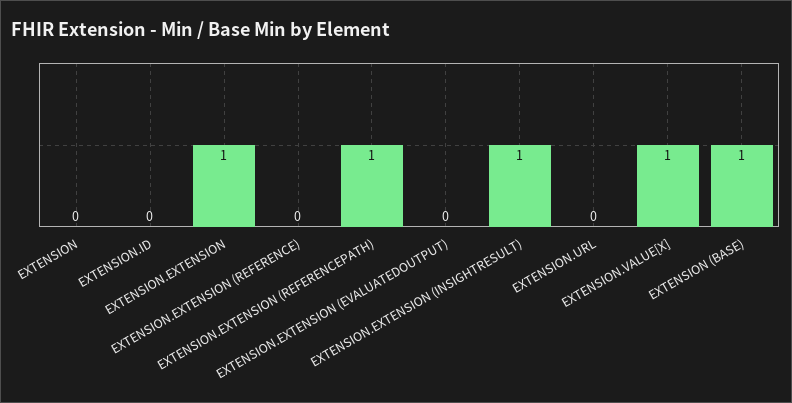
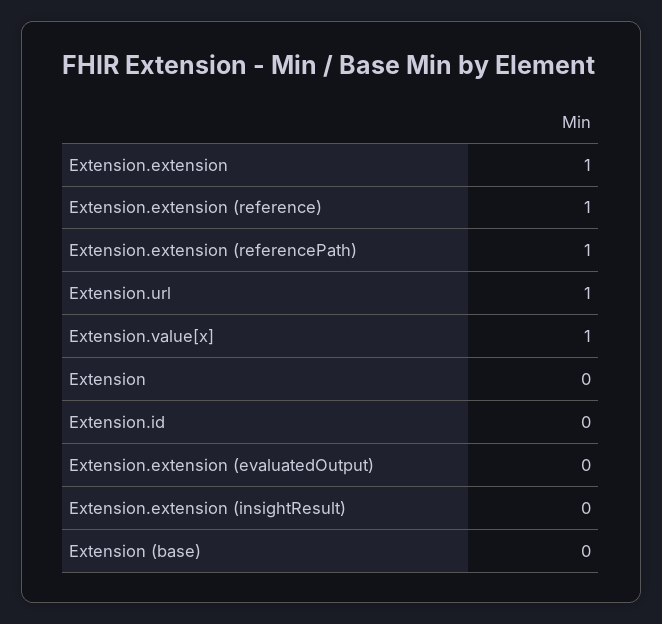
EXTENSION.EXTENSION (REFERENCE): 0 -> 1
EXTENSION.EXTENSION (INSIGHTRESULT): 1 -> 0
EXTENSION.URL: 0 -> 1
EXTENSION (BASE): 1 -> 0

